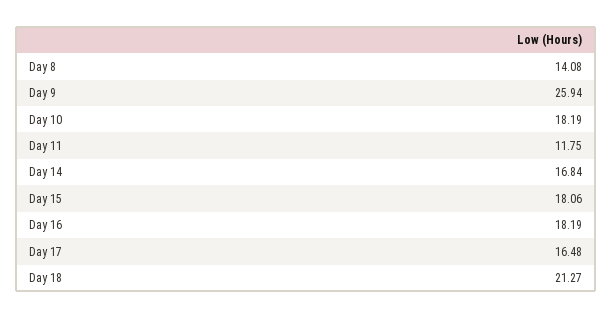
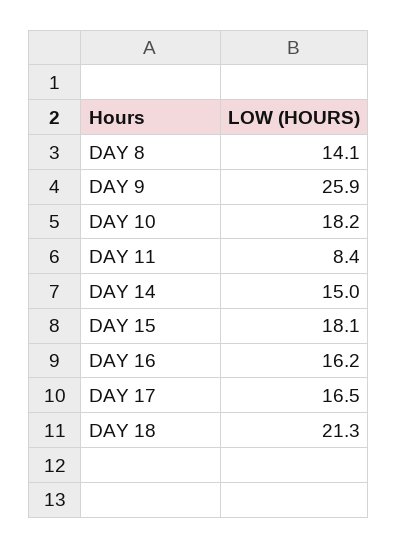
Day 11: 11.75 -> 8.4
Day 14: 16.84 -> 15
Day 16: 18.19 -> 16.2

